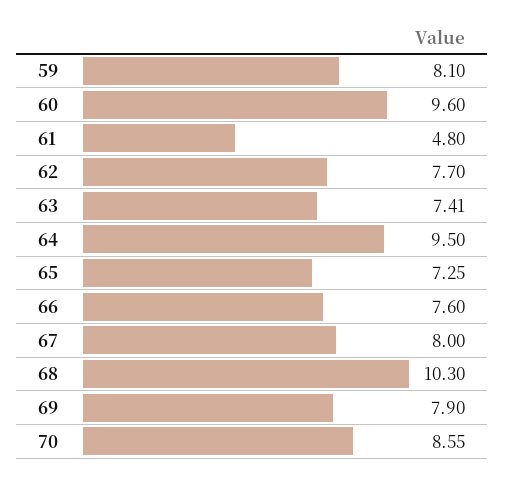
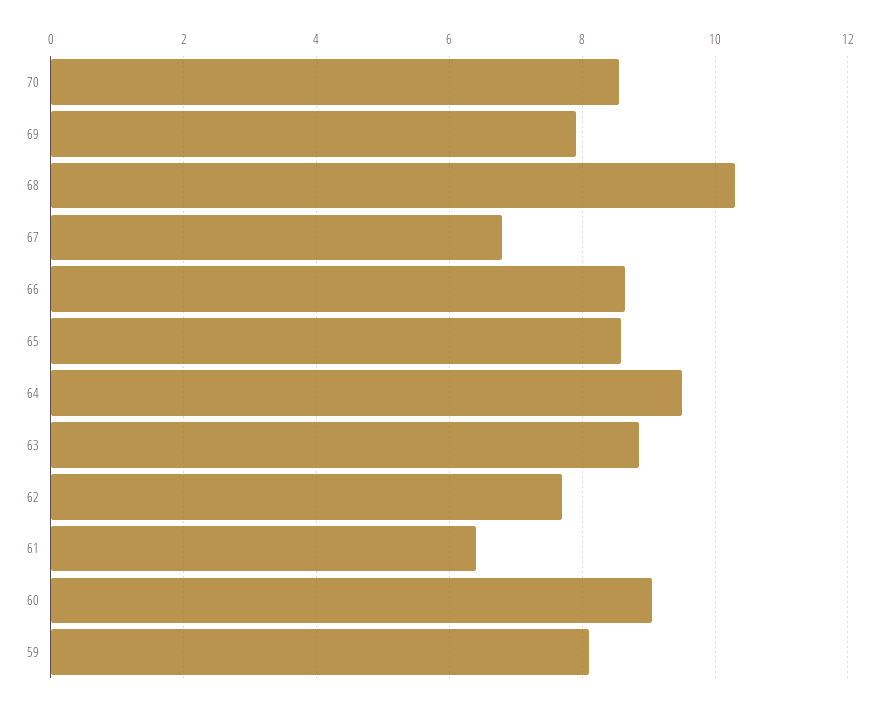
60: 9.6 -> 9
61: 4.8 -> 6.4
63: 7.41 -> 8.8
65: 7.25 -> 8.6
66: 7.6 -> 8.6
67: 8 -> 6.8

